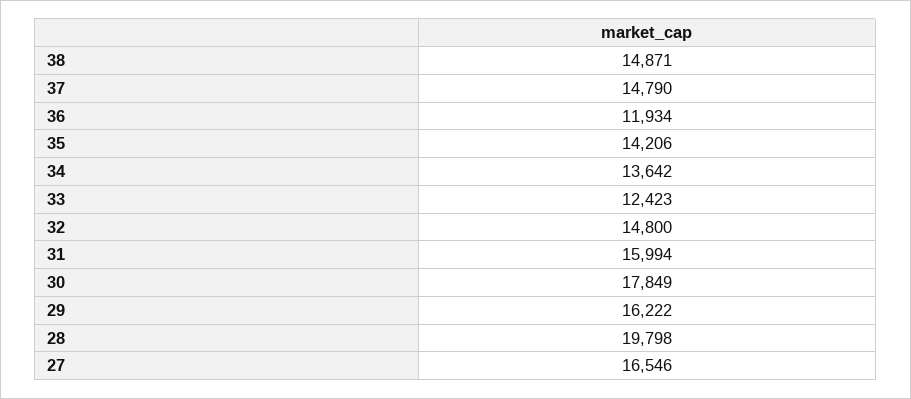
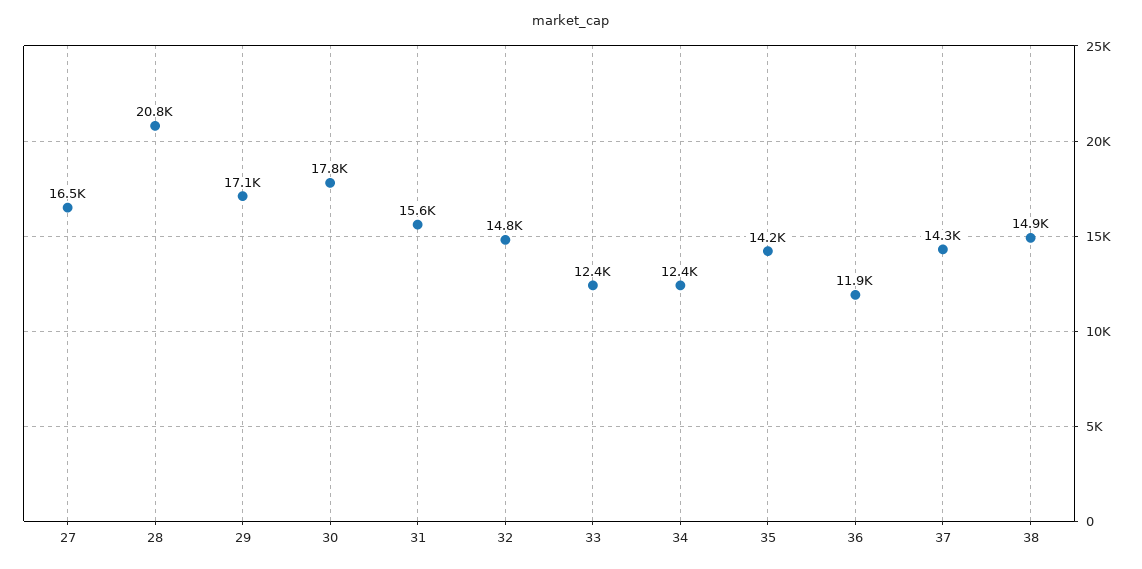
37: 14790 -> 14300
34: 13642 -> 12400
31: 15994 -> 15600
29: 16222 -> 17100
28: 19798 -> 20800

